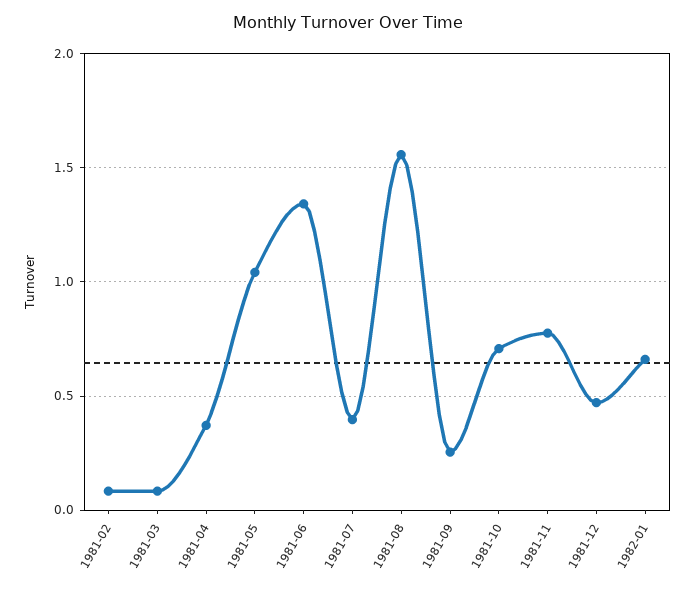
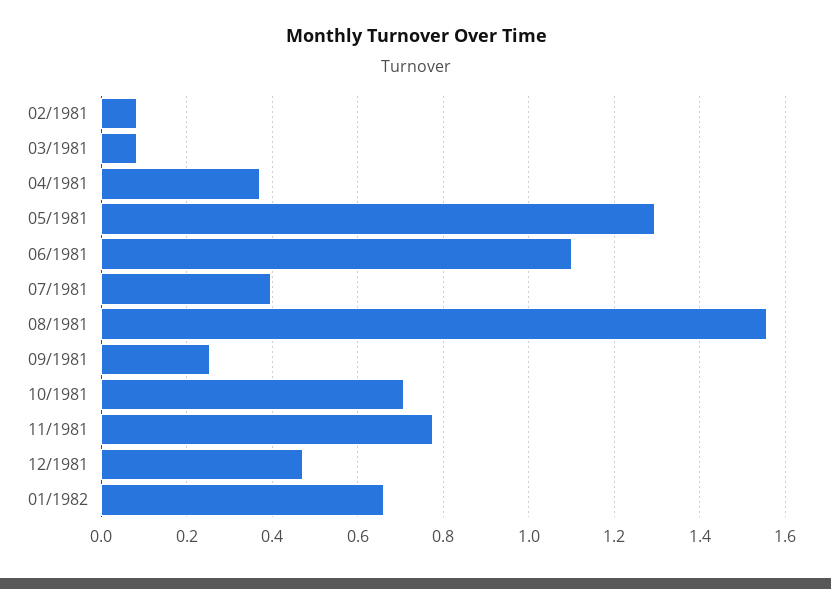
1981-05: 1.05 -> 1.3
1981-06: 1.35 -> 1.1

